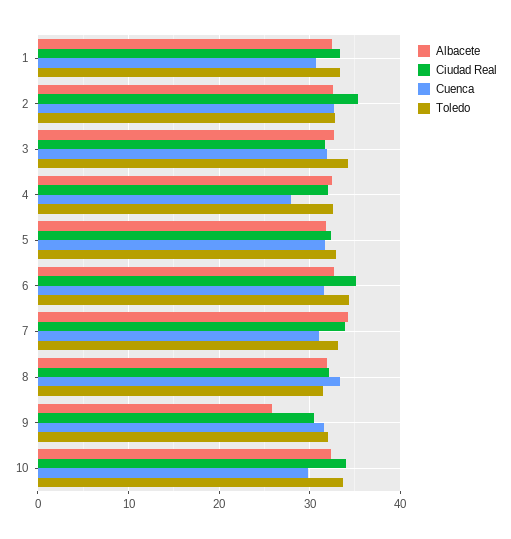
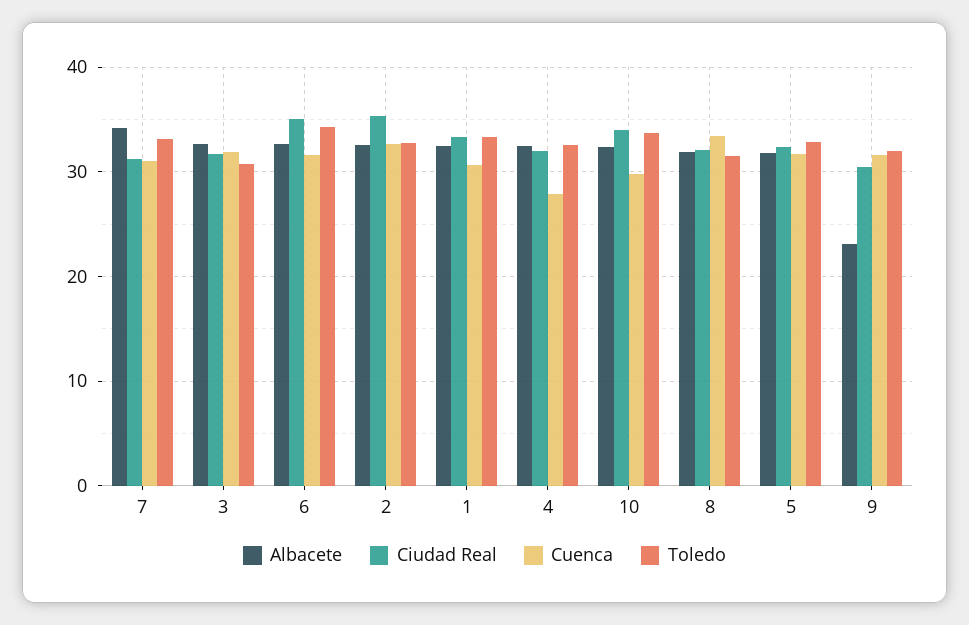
Toledo, 3: 34 -> 31
Ciudad Real, 7: 34 -> 31
Albacete, 9: 26 -> 23

